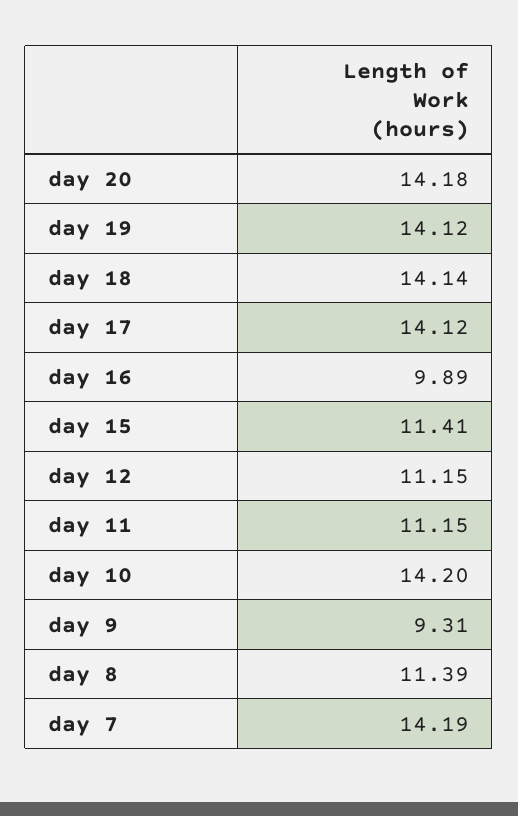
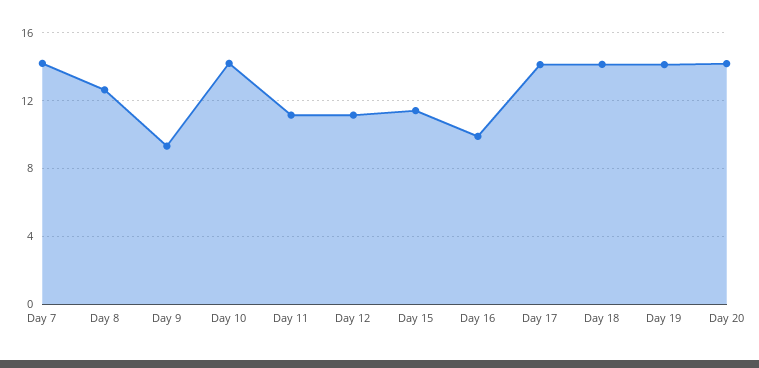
day 8: 11.39 -> 12.5

